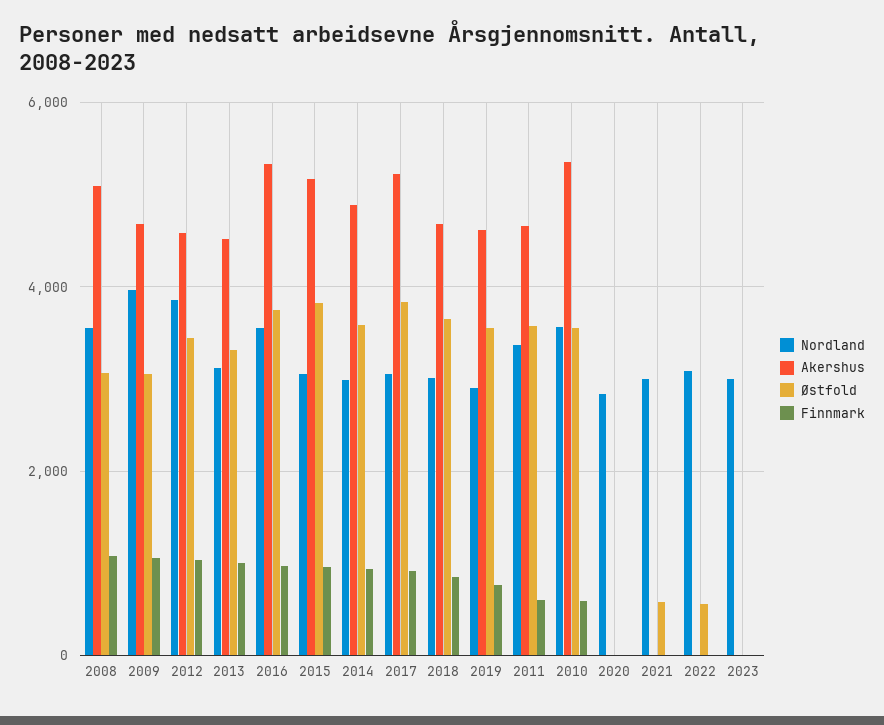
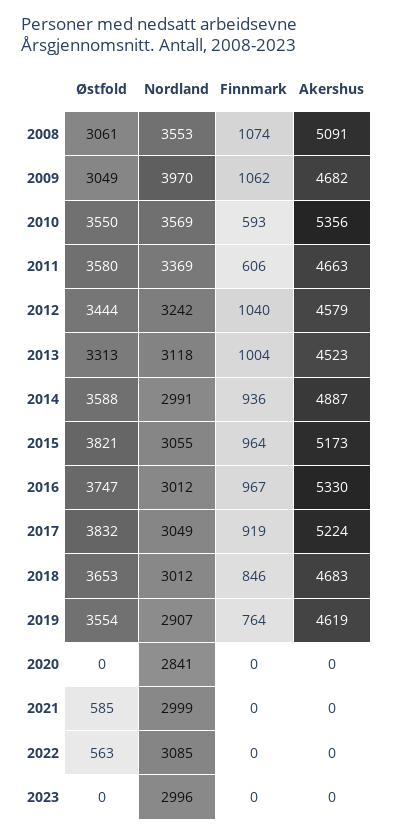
Nordland, 2012: 3800 -> 3242
Nordland, 2016: 3600 -> 3012

